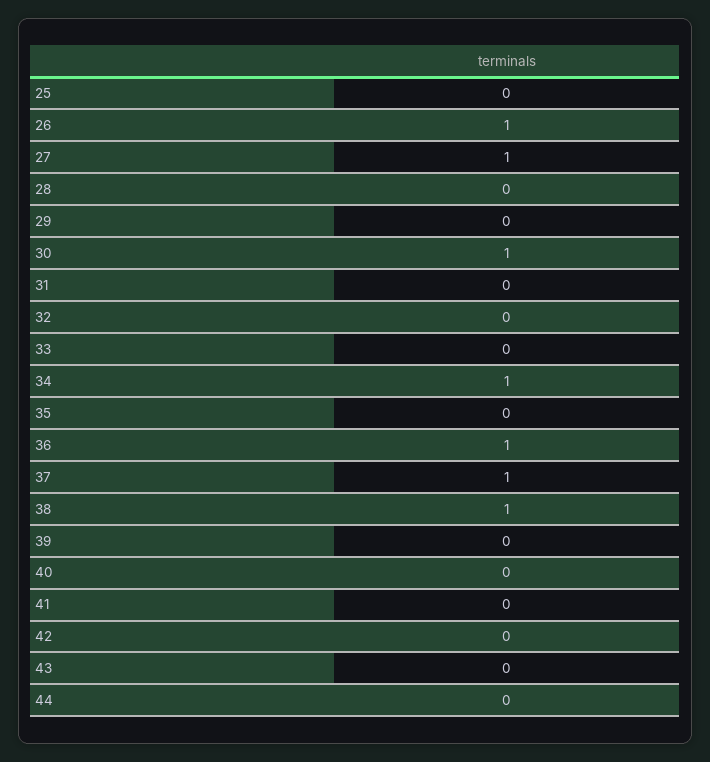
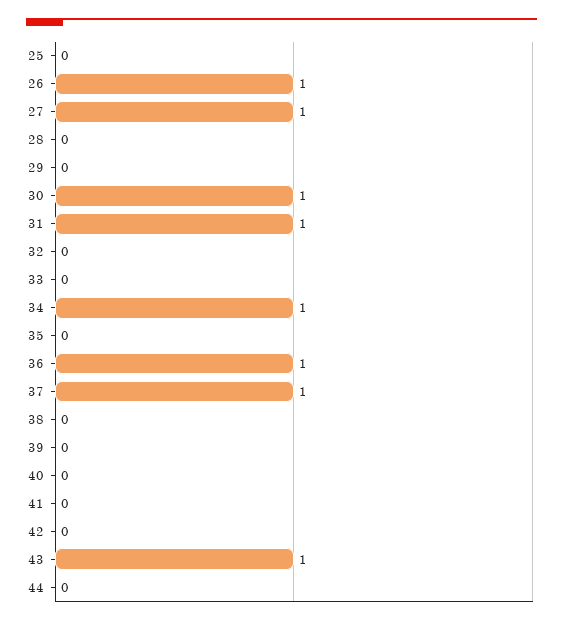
31: 0 -> 1
38: 1 -> 0
43: 0 -> 1

